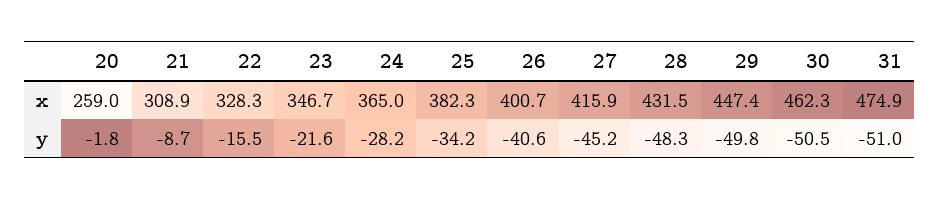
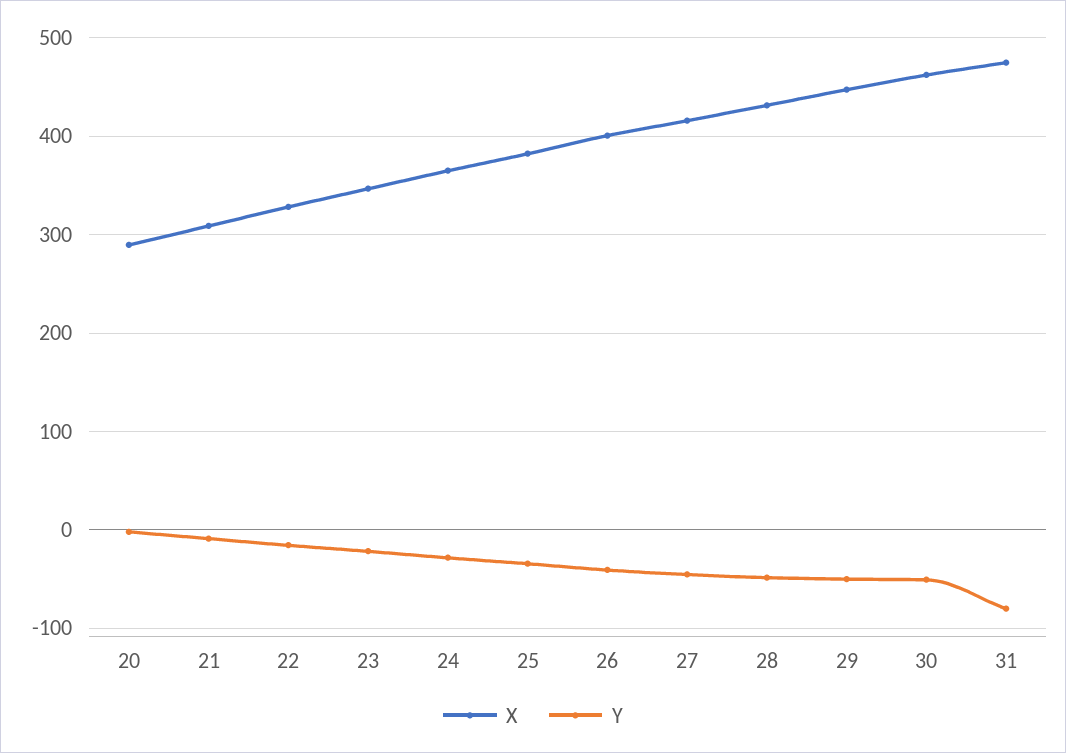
x, 20: 259 -> 290
y, 31: -51 -> -80

